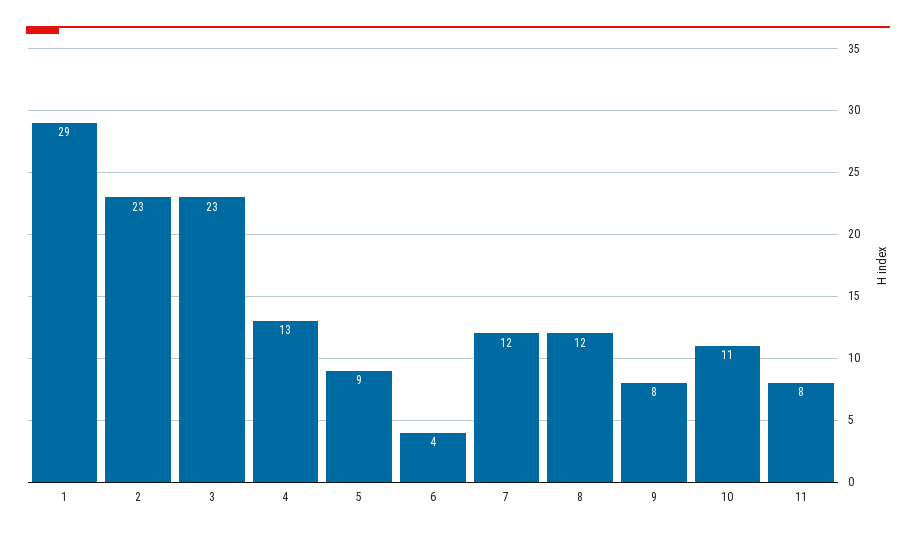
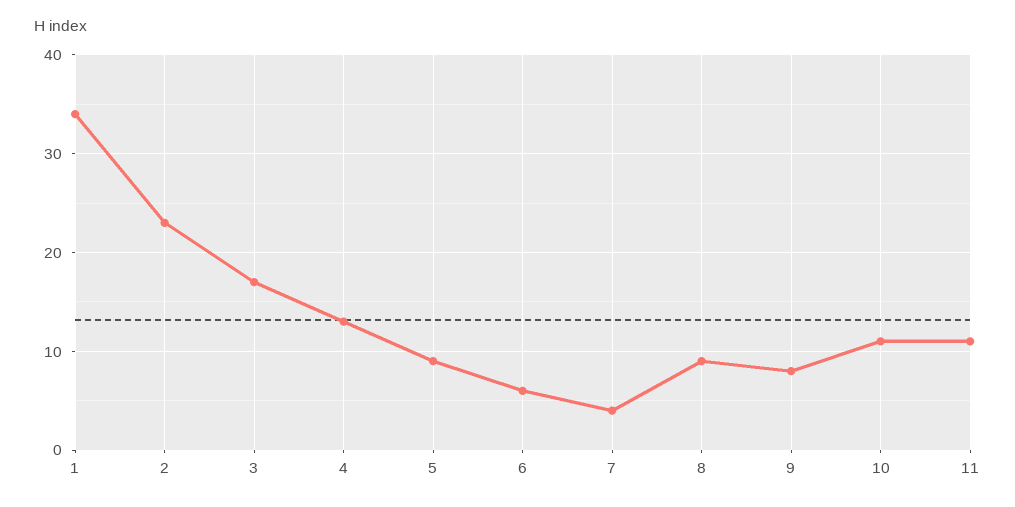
1: 29 -> 34
3: 23 -> 17
6: 4 -> 6
7: 12 -> 4
8: 12 -> 9
11: 8 -> 11

